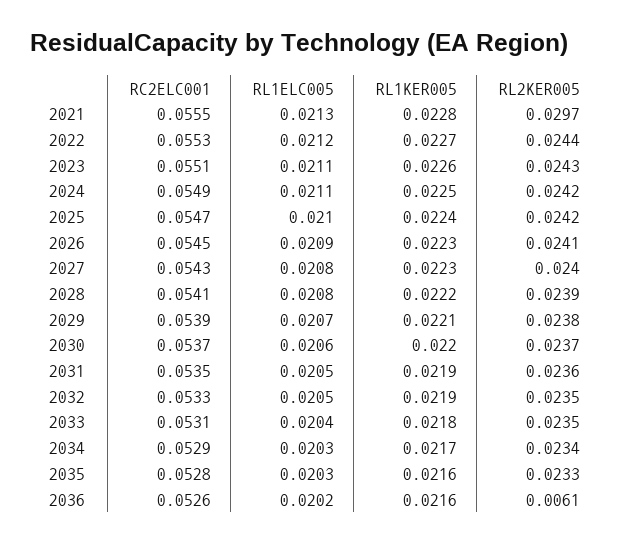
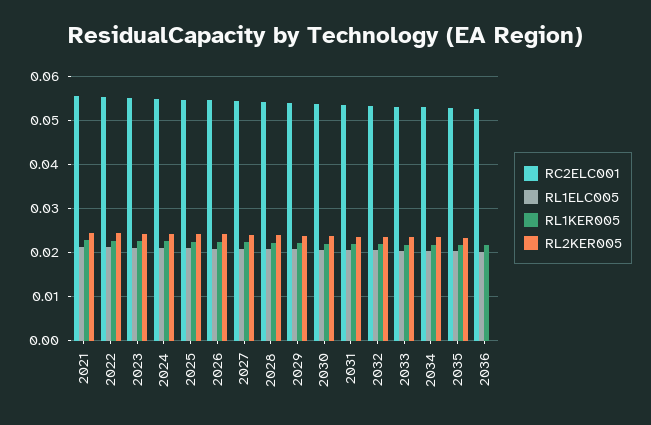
RL2KER005, 2021: 0.0297 -> 0.024
RL2KER005, 2036: 0.0061 -> 0

